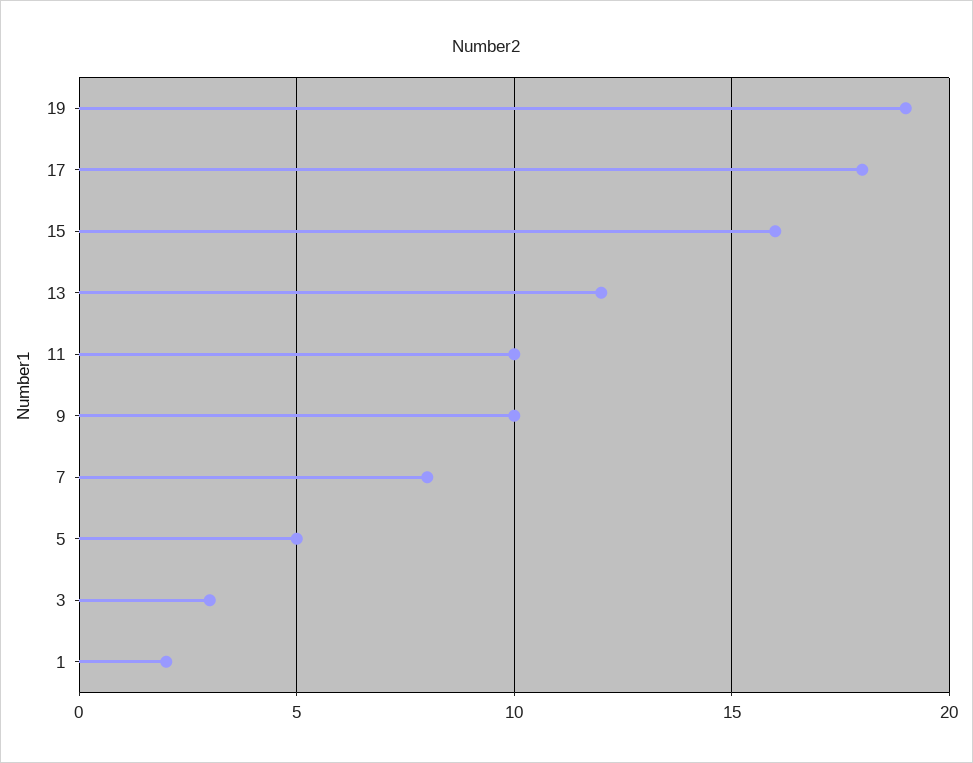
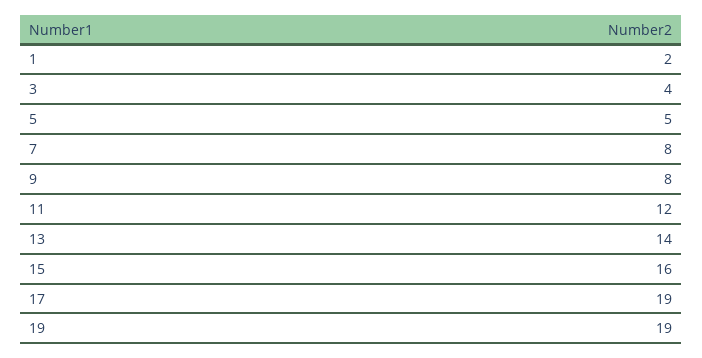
17: 18 -> 19
13: 12 -> 14
11: 10 -> 12
9: 10 -> 8
3: 3 -> 4

